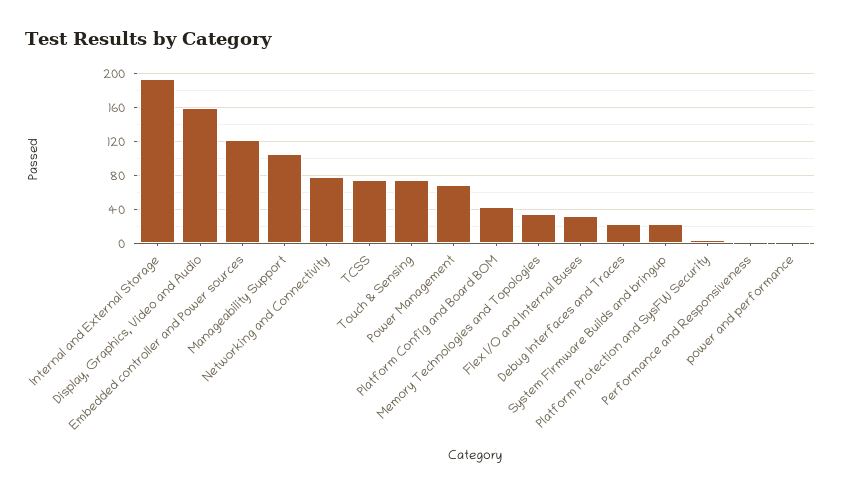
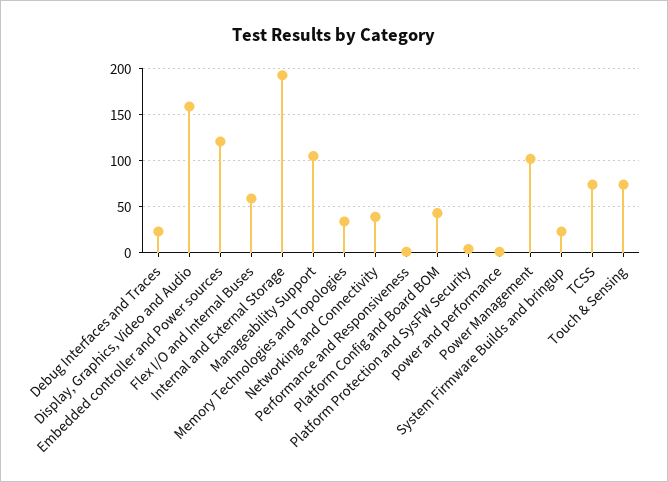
Networking and Connectivity: 80 -> 40
Power Management: 70 -> 100
Flex I/O and Internal Buses: 30 -> 60

